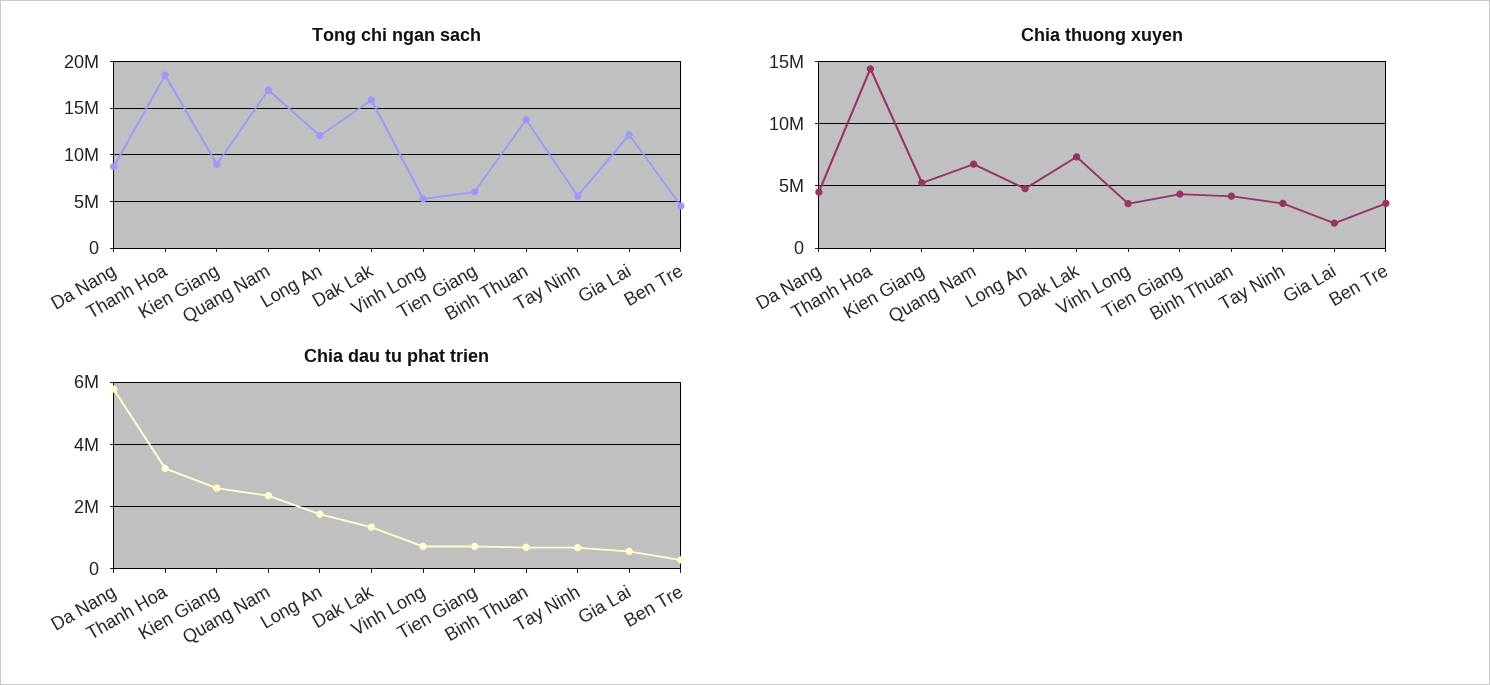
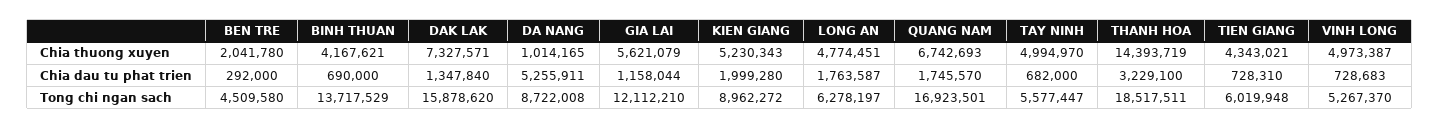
Tong chi ngan sach, Long An: 12000000 -> 6278197
Chia thuong xuyen, Da Nang: 4500000 -> 1014165
Chia thuong xuyen, Vinh Long: 3500000 -> 4973387
Chia thuong xuyen, Tay Ninh: 3500000 -> 4994970
Chia thuong xuyen, Gia Lai: 2000000 -> 5621079
Chia thuong xuyen, Ben Tre: 3500000 -> 2041780
Chia dau tu phat trien, Da Nang: 5800000 -> 5255911
Chia dau tu phat trien, Kien Giang: 2600000 -> 1999280
Chia dau tu phat trien, Quang Nam: 2400000 -> 1745570
Chia dau tu phat trien, Gia Lai: 600000 -> 1158044

